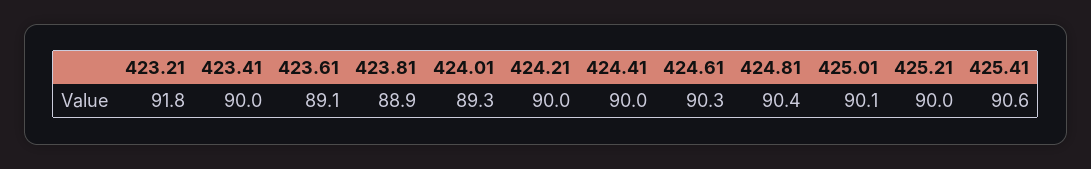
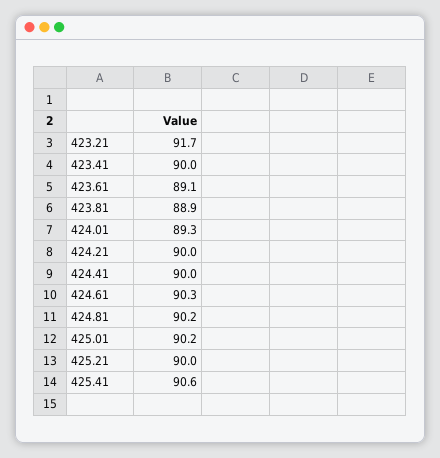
423.21: 91.8 -> 91.7
424.81: 90.4 -> 90.2
425.01: 90.1 -> 90.2

